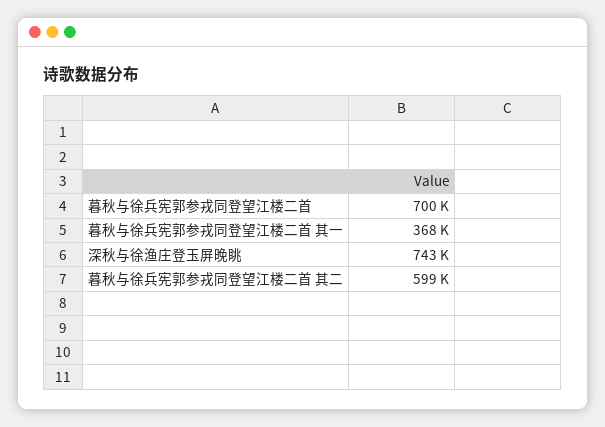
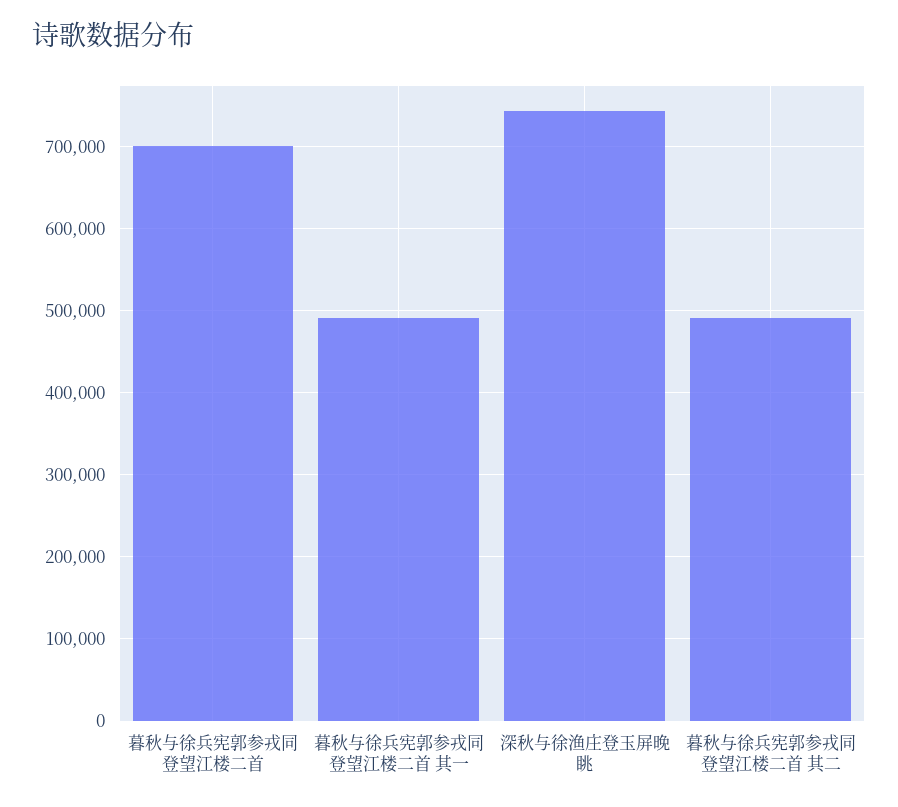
暮秋与徐兵宪郭参戎同登望江楼二首 其一: 368000 -> 490000
暮秋与徐兵宪郭参戎同登望江楼二首 其二: 599000 -> 490000

